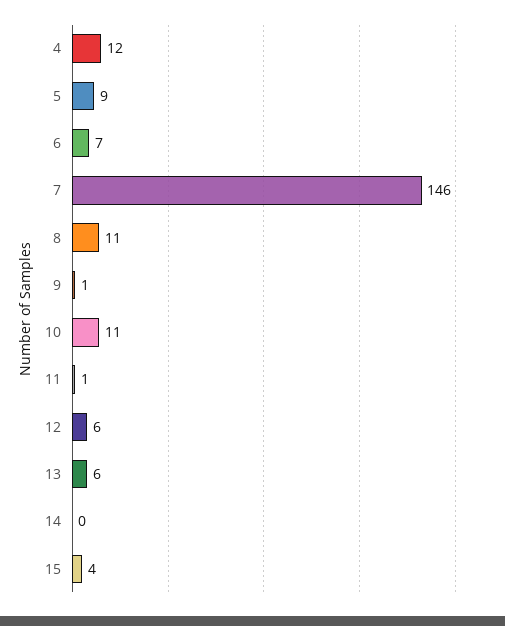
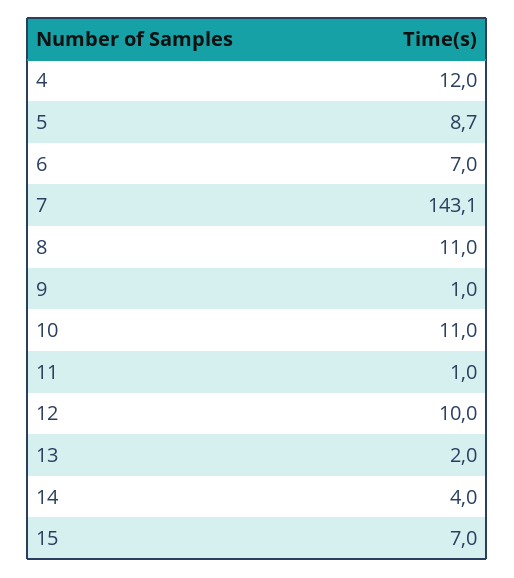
7: 146 -> 143.1
12: 6 -> 10
13: 6 -> 2
14: 0 -> 4
15: 4 -> 7

